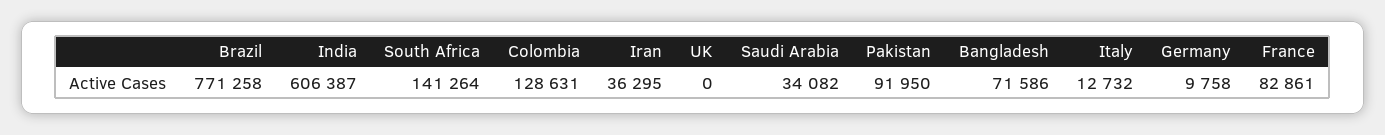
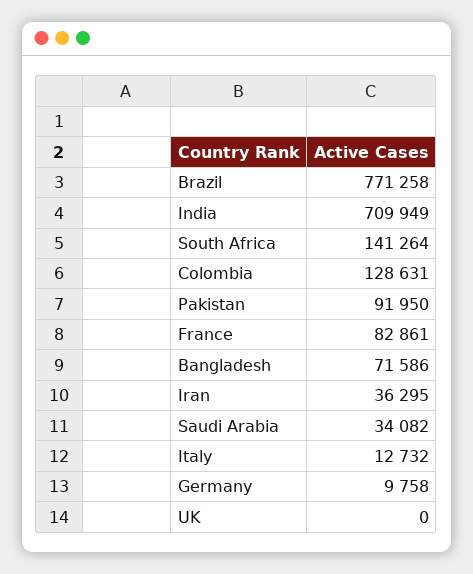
India: 606387 -> 709949

